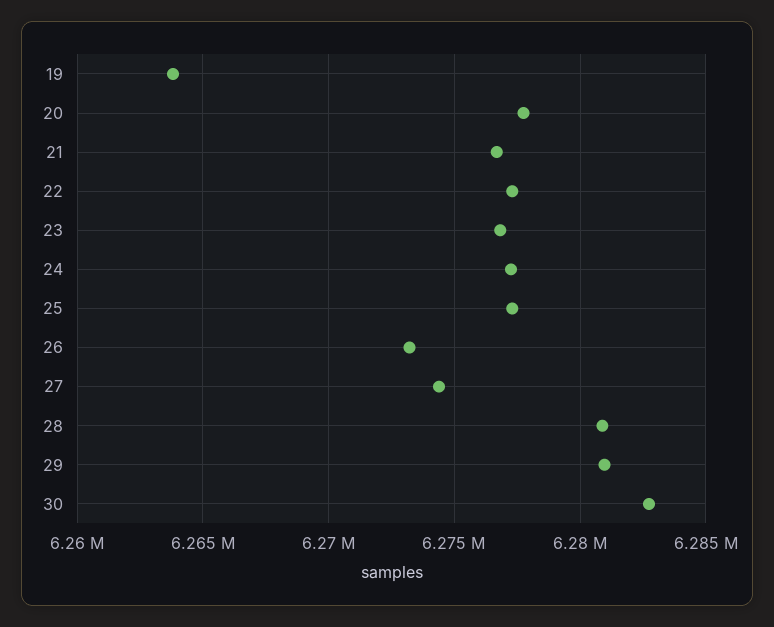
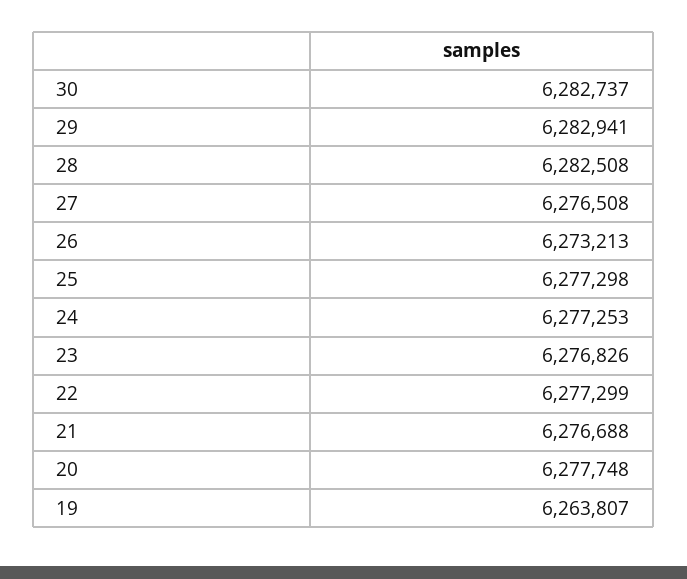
27: 6274500 -> 6276508
28: 6281000 -> 6282508
29: 6281000 -> 6282941

